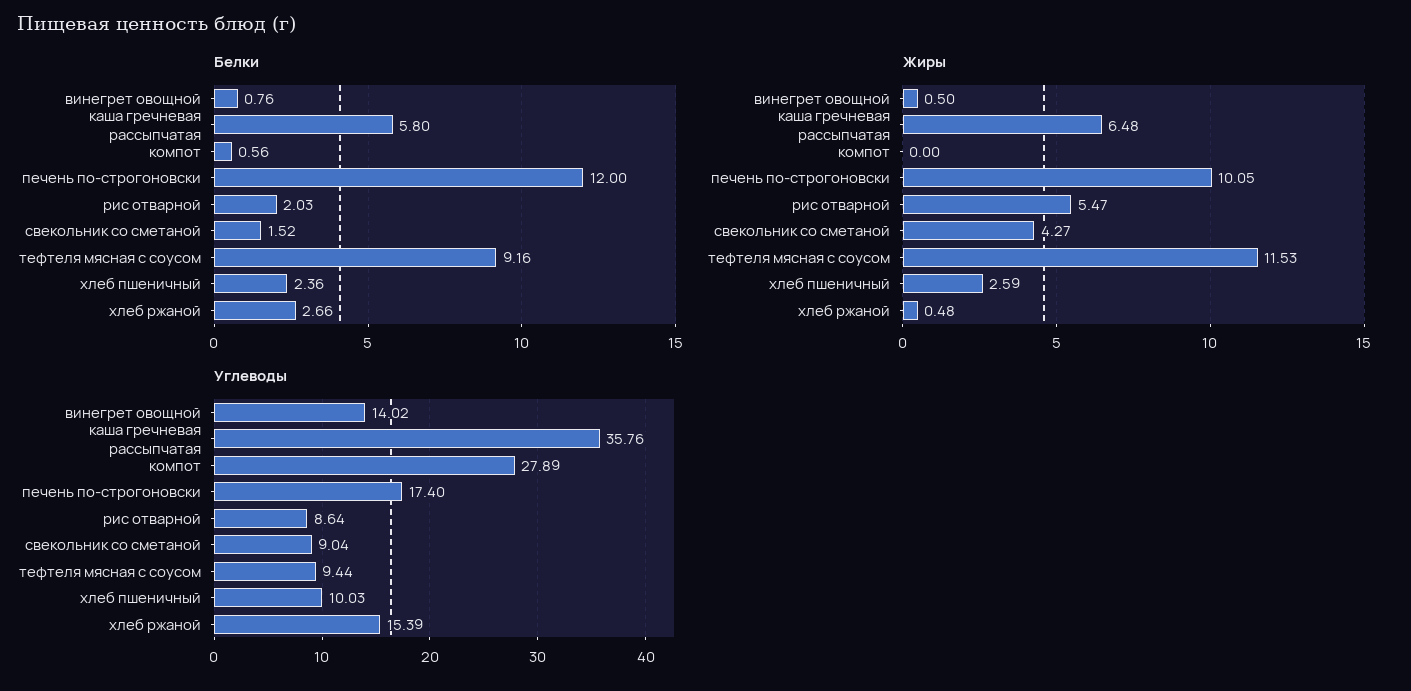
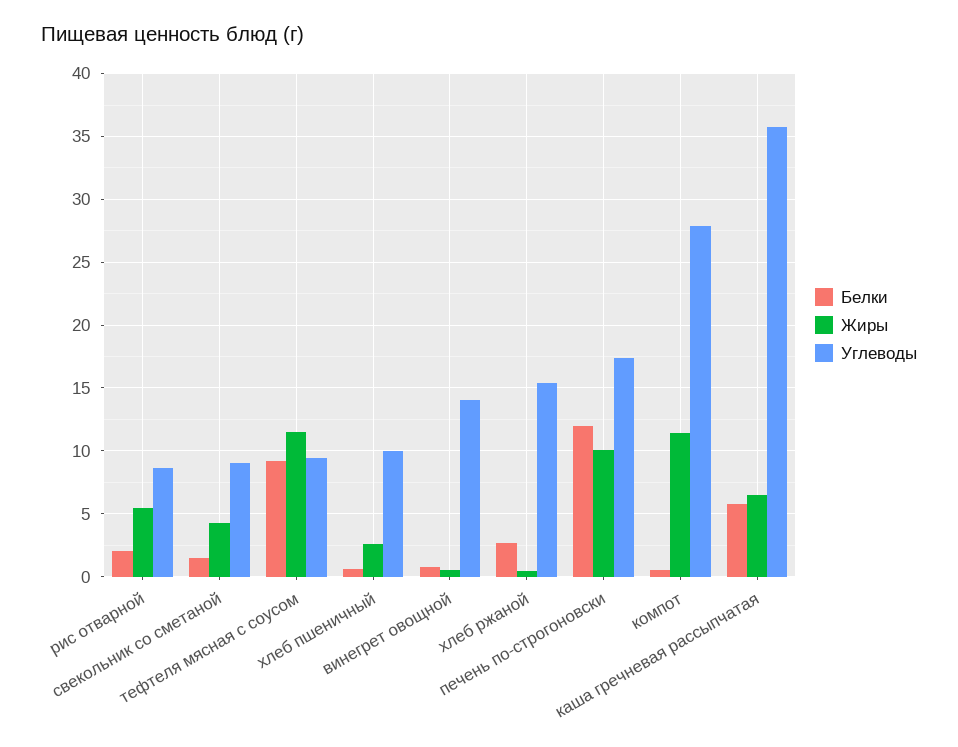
Белки, хлеб пшеничный: 2.36 -> 0.5
Жиры, компот: 0 -> 11.5

